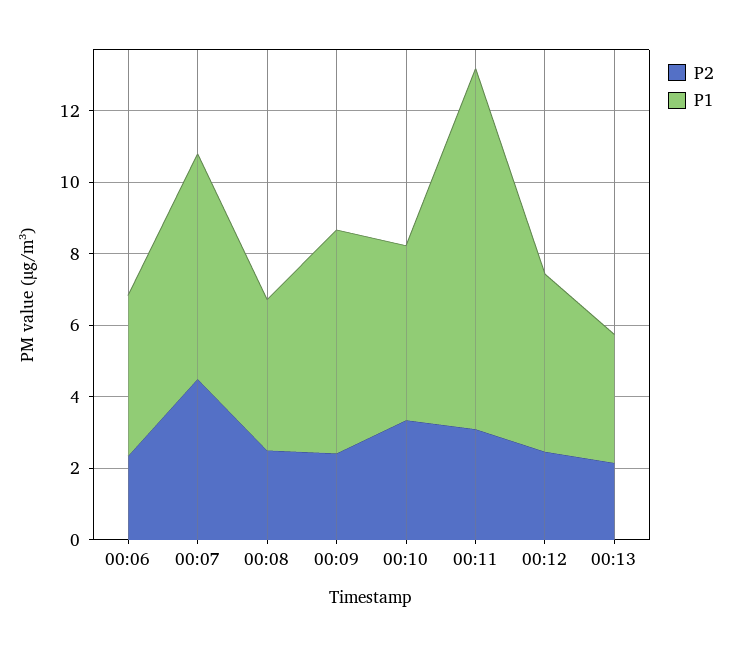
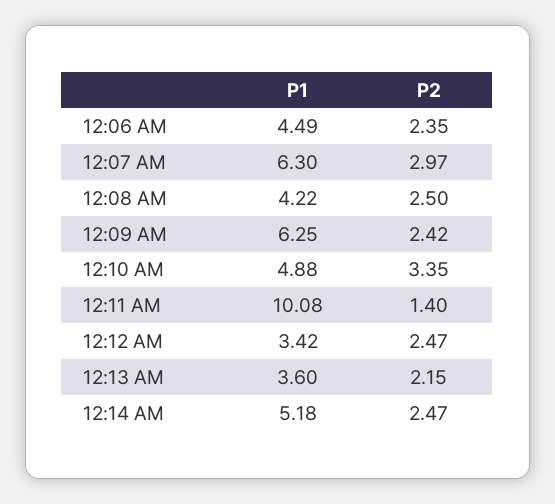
P2, 00:07: 4.5 -> 2.97
P2, 00:11: 3 -> 1.4
P1, 00:12: 5 -> 3.42
P1, 12:14 AM: none -> 5.18
P2, 12:14 AM: none -> 2.47

